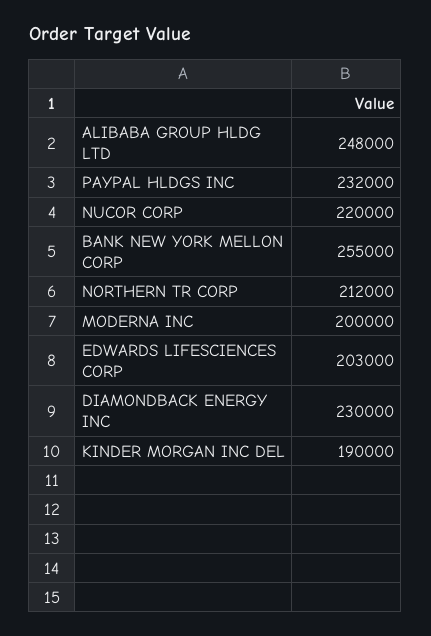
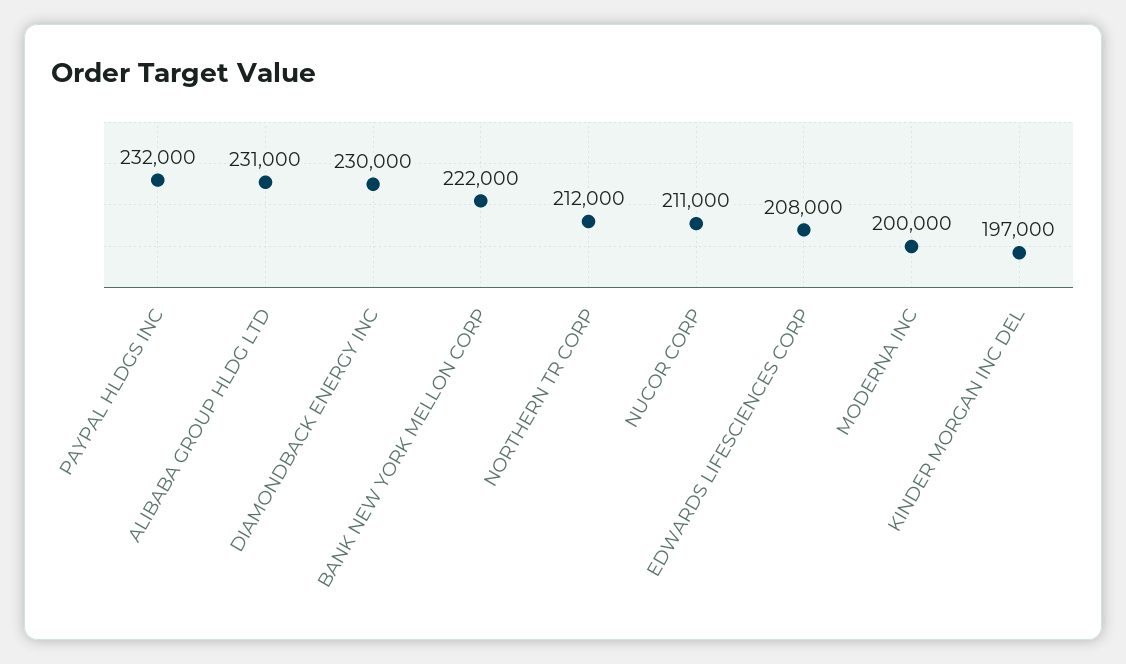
ALIBABA GROUP HLDG LTD: 248000 -> 231000
NUCOR CORP: 220000 -> 211000
BANK NEW YORK MELLON CORP: 255000 -> 222000
EDWARDS LIFESCIENCES CORP: 203000 -> 208000
KINDER MORGAN INC DEL: 190000 -> 197000

